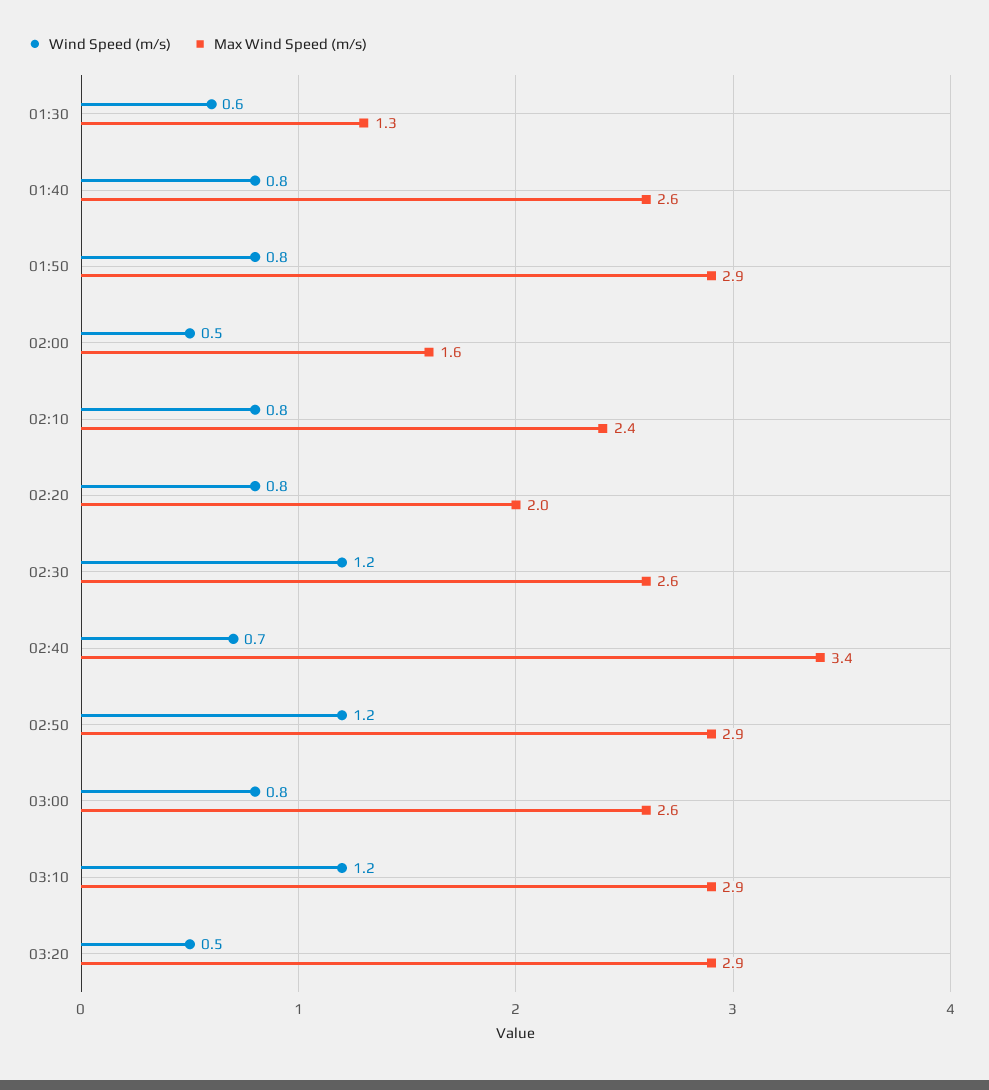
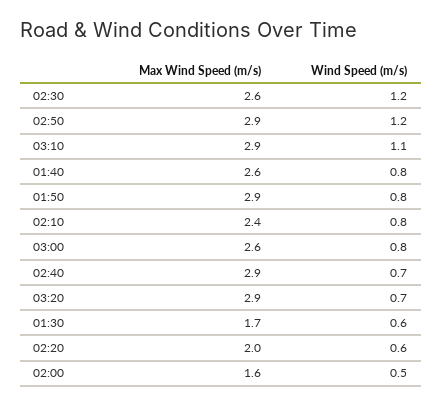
Max Wind Speed (m/s), 01:30: 1.3 -> 1.7
Wind Speed (m/s), 02:20: 0.8 -> 0.6
Max Wind Speed (m/s), 02:40: 3.4 -> 2.9
Wind Speed (m/s), 03:10: 1.2 -> 1.1
Wind Speed (m/s), 03:20: 0.5 -> 0.7

